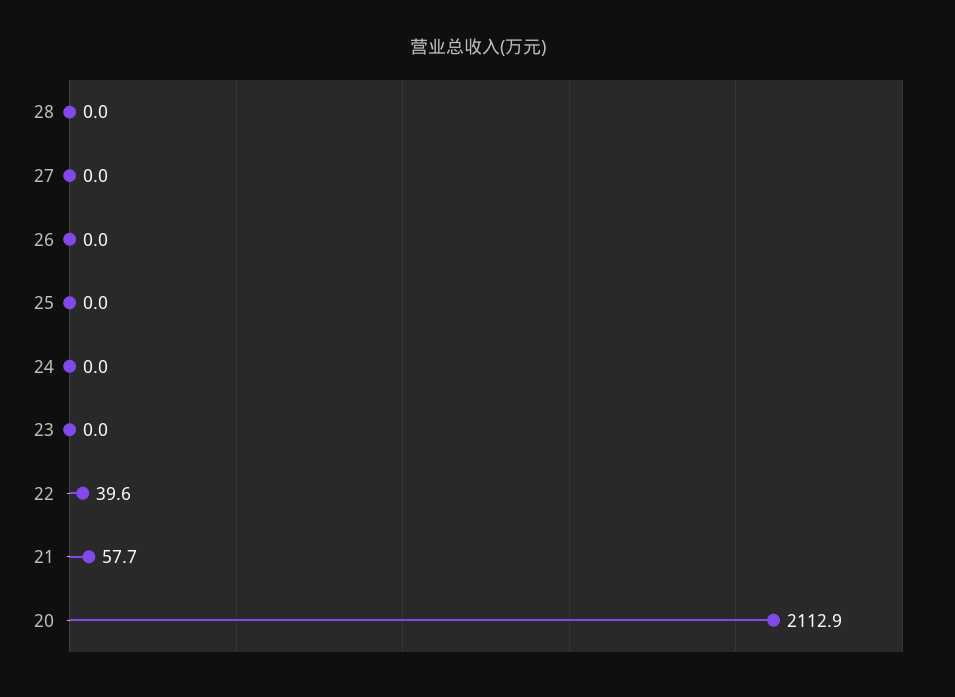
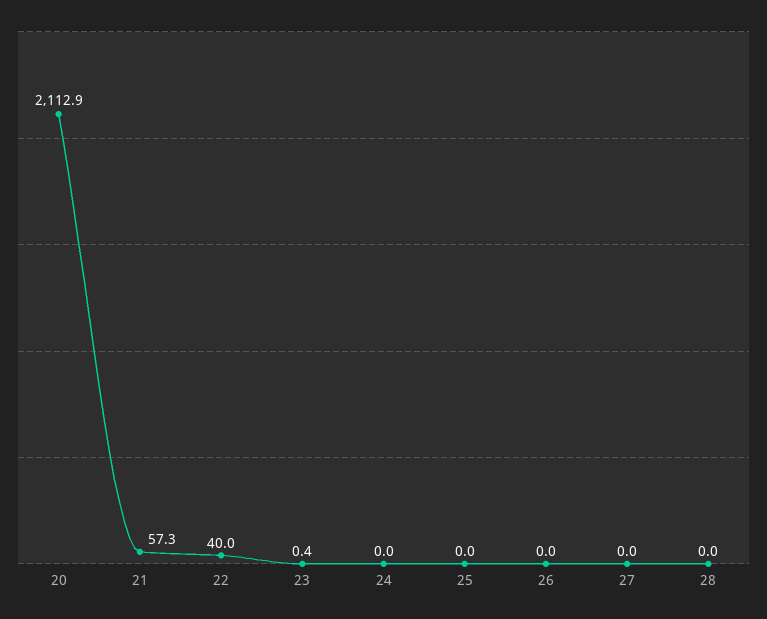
23: 0 -> 0.4
22: 39.6 -> 40
21: 57.7 -> 57.3

